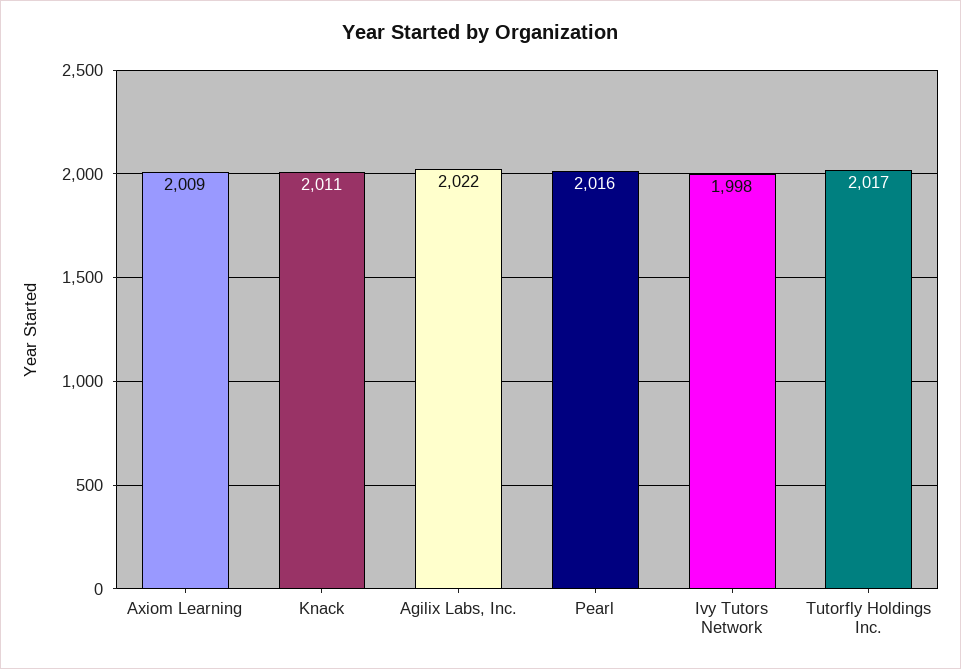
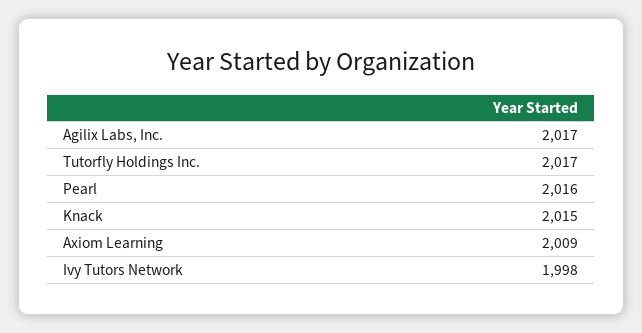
Knack: 2011 -> 2015
Agilix Labs, Inc.: 2022 -> 2017

